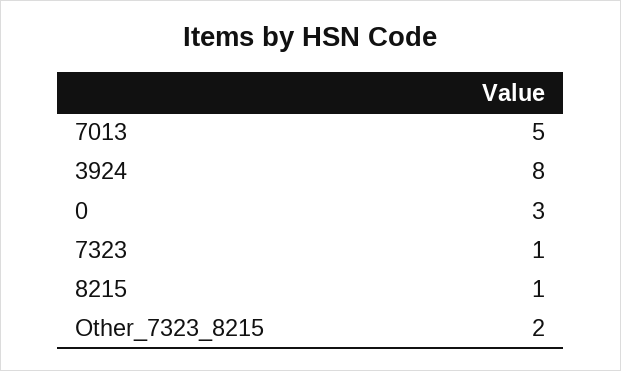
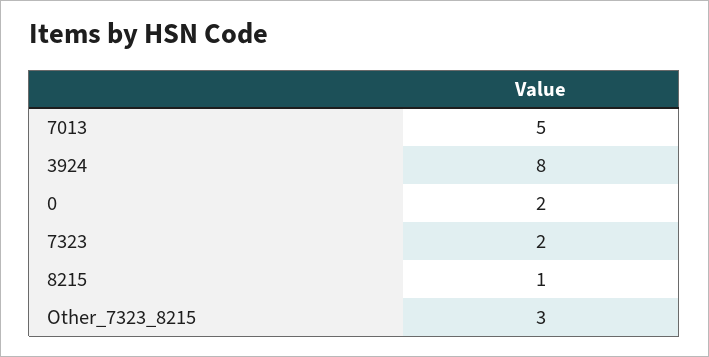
0: 3 -> 2
7323: 1 -> 2
Other_7323_8215: 2 -> 3

